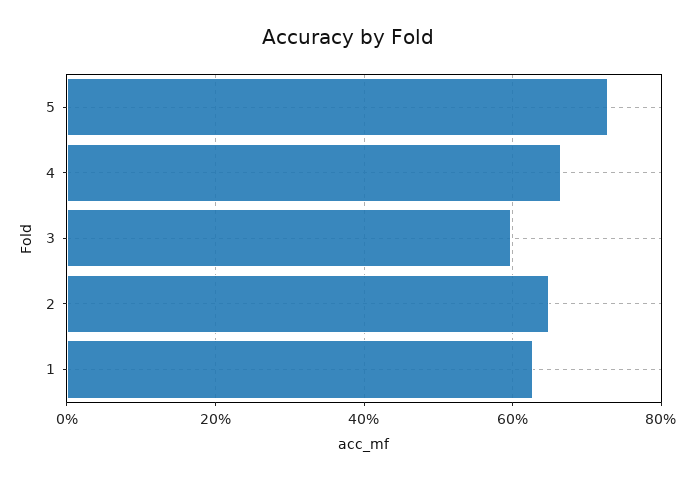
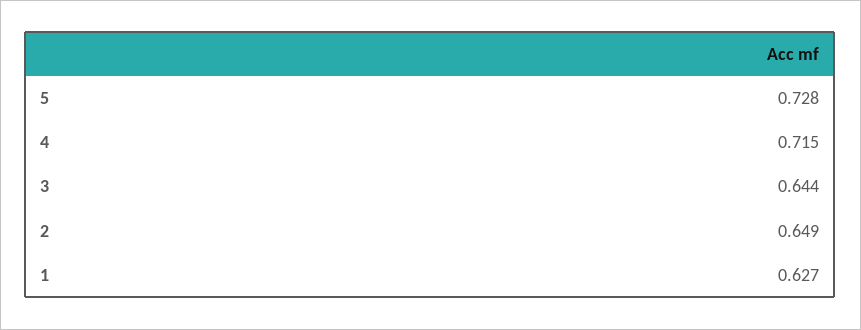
4: 0.66 -> 0.715
3: 0.6 -> 0.644

